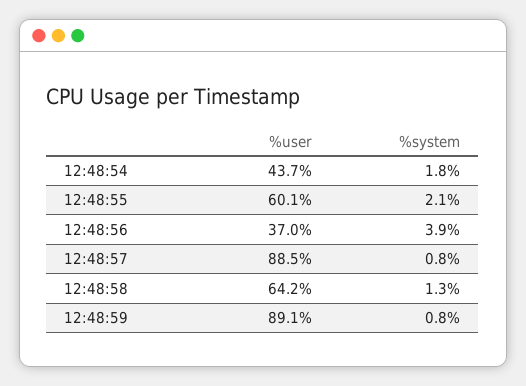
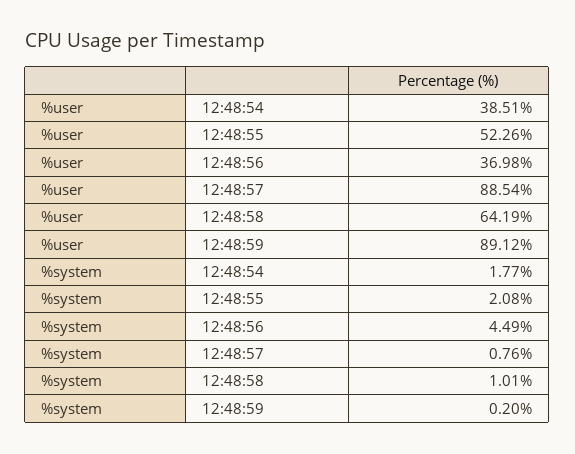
%user, 12:48:54: 43.7 -> 38.51
%user, 12:48:55: 60.1 -> 52.26
%system, 12:48:56: 3.9 -> 4.49
%system, 12:48:58: 1.3 -> 1.01
%system, 12:48:59: 0.8 -> 0.2

